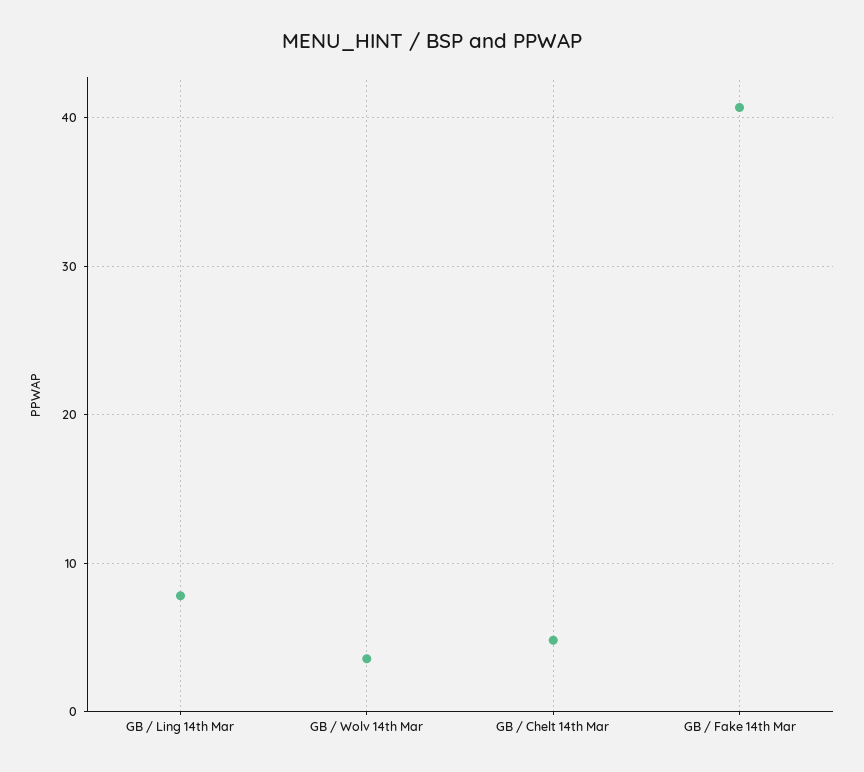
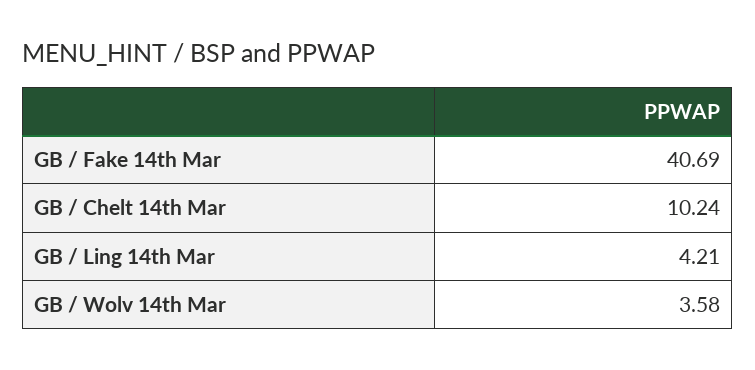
GB / Ling 14th Mar: 8 -> 4.21
GB / Chelt 14th Mar: 5 -> 10.24

